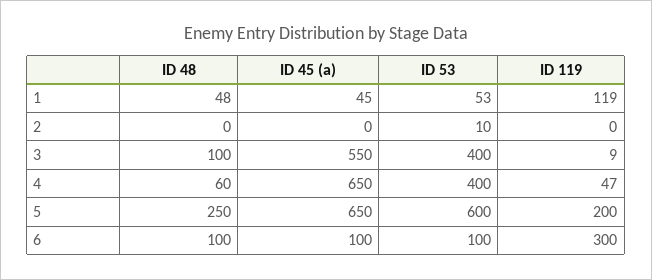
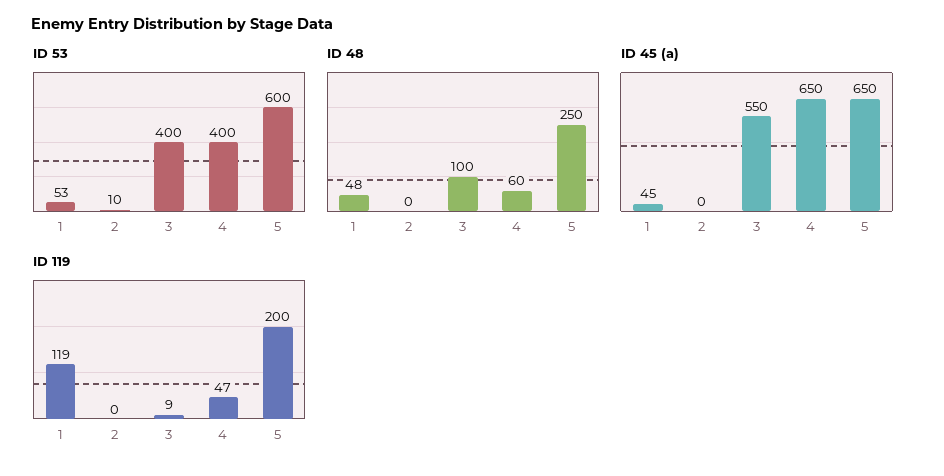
ID 48, 6: 100 -> none
ID 45 (a), 6: 100 -> none
ID 53, 6: 100 -> none
ID 119, 6: 300 -> none

